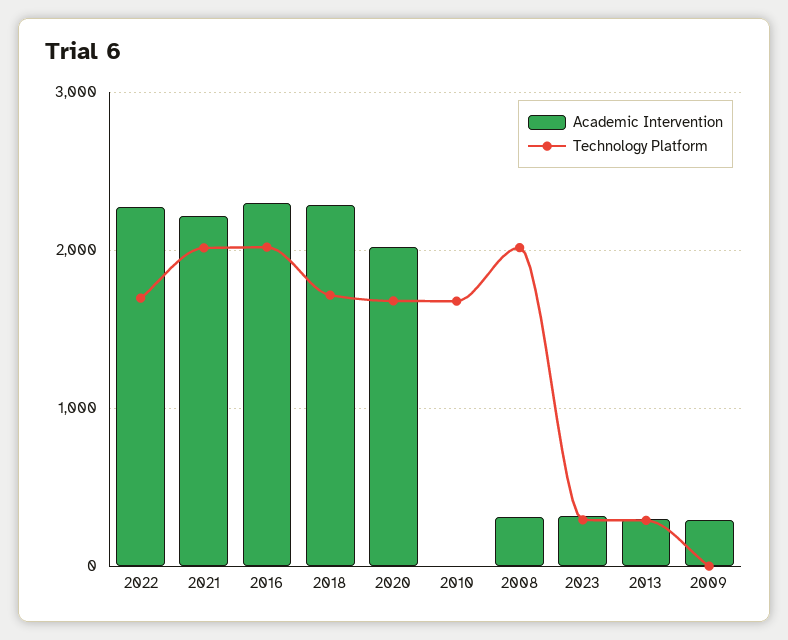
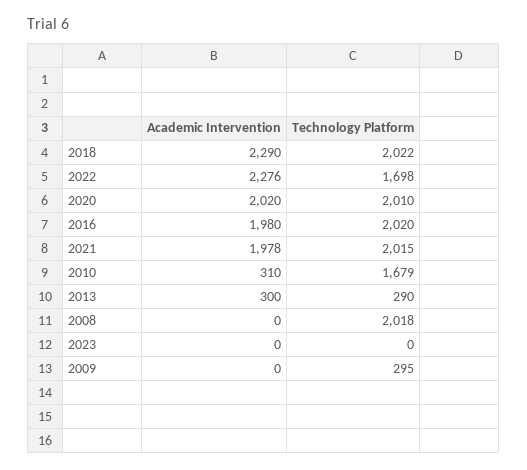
Academic Intervention, 2021: 2200 -> 1978
Academic Intervention, 2016: 2300 -> 1980
Technology Platform, 2018: 1700 -> 2022
Technology Platform, 2020: 1700 -> 2010
Academic Intervention, 2010: 0 -> 310
Academic Intervention, 2008: 300 -> 0
Academic Intervention, 2023: 300 -> 0
Technology Platform, 2023: 300 -> 0
Academic Intervention, 2009: 300 -> 0
Technology Platform, 2009: 0 -> 295

